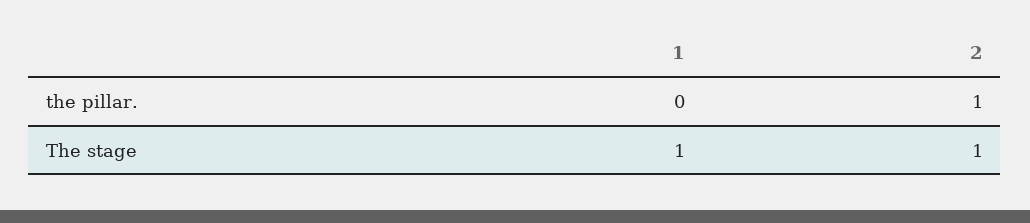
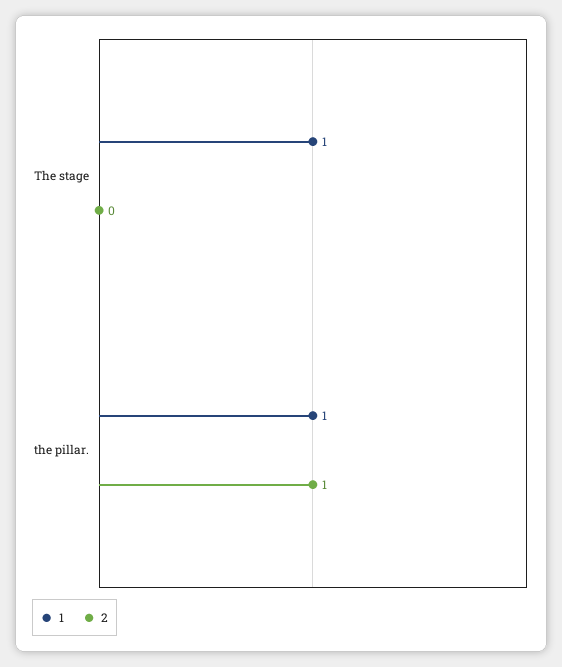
1, the pillar.: 0 -> 1
2, The stage: 1 -> 0

